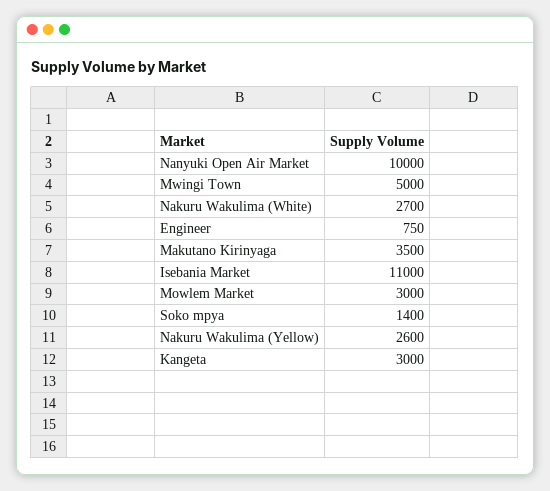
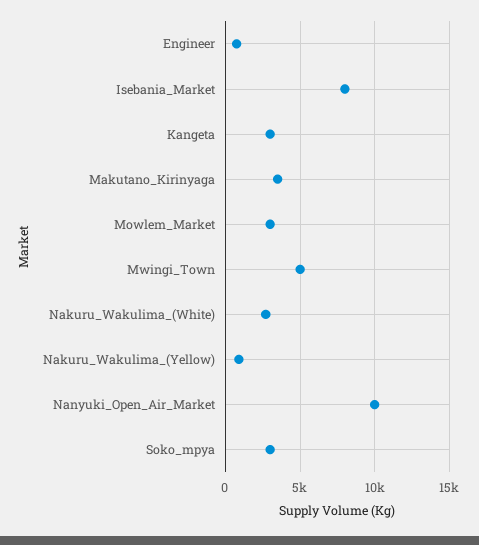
Isebania Market: 11000 -> 8000
Soko mpya: 1400 -> 3000
Nakuru Wakulima (Yellow): 2600 -> 1000

